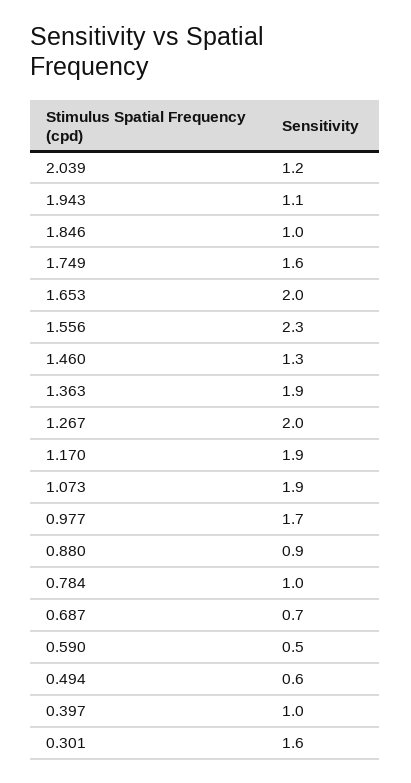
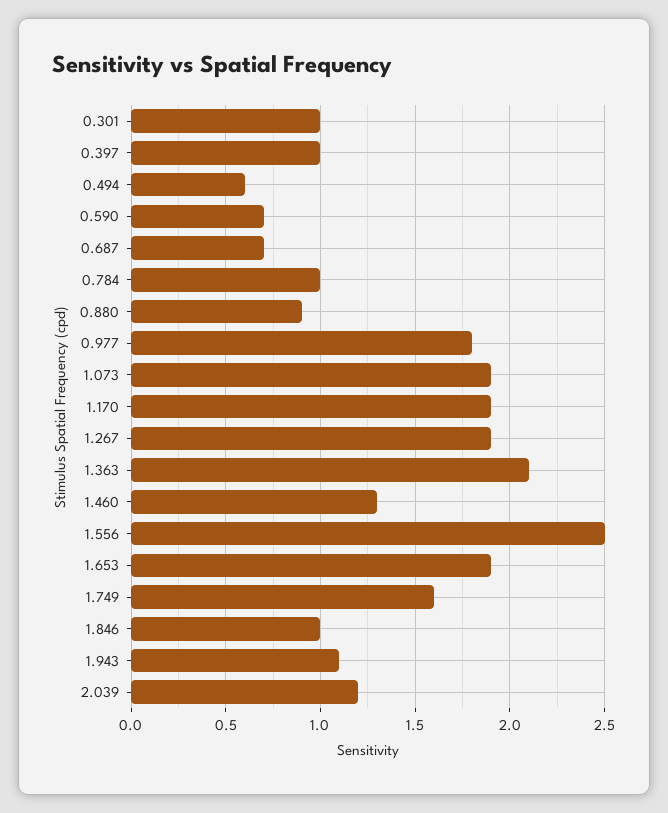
1.653: 2 -> 1.9
1.556: 2.3 -> 2.5
1.363: 1.9 -> 2.1
1.267: 2 -> 1.9
0.977: 1.7 -> 1.8
0.590: 0.5 -> 0.7
0.301: 1.6 -> 1

